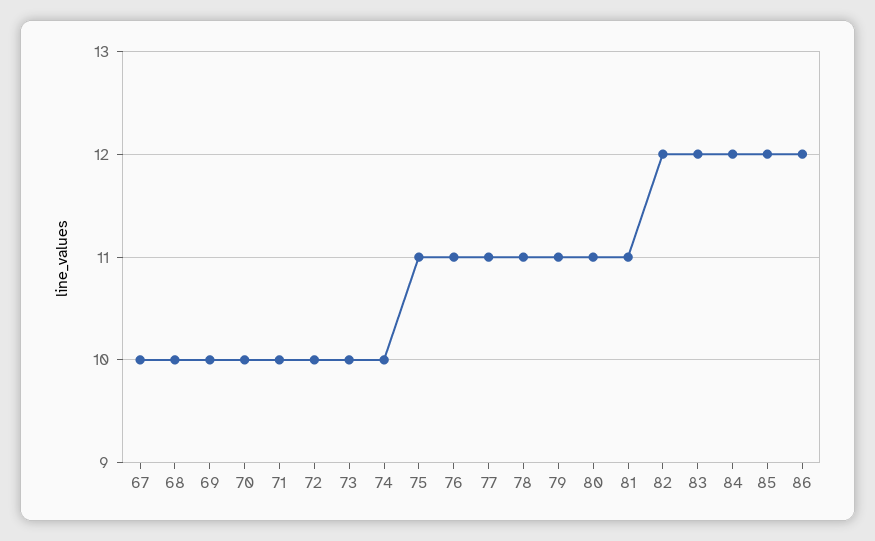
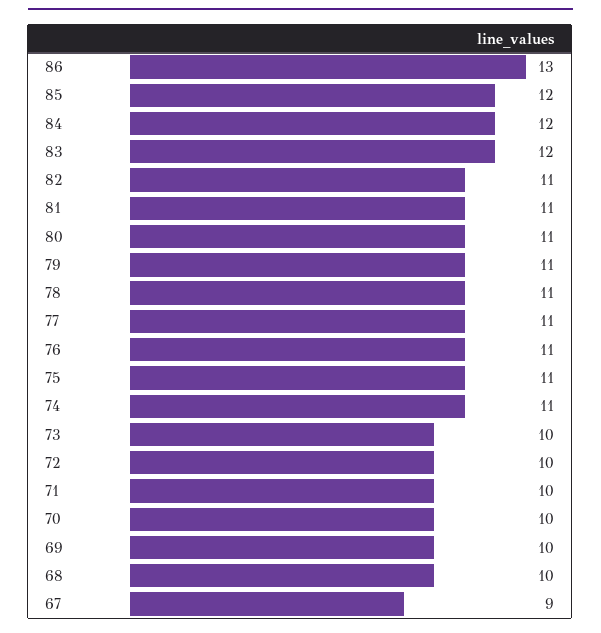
67: 10 -> 9
74: 10 -> 11
82: 12 -> 11
86: 12 -> 13

